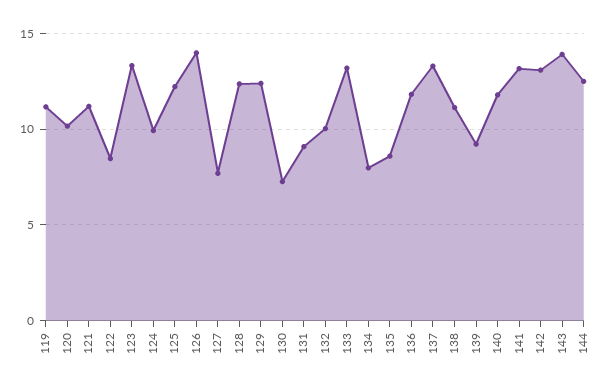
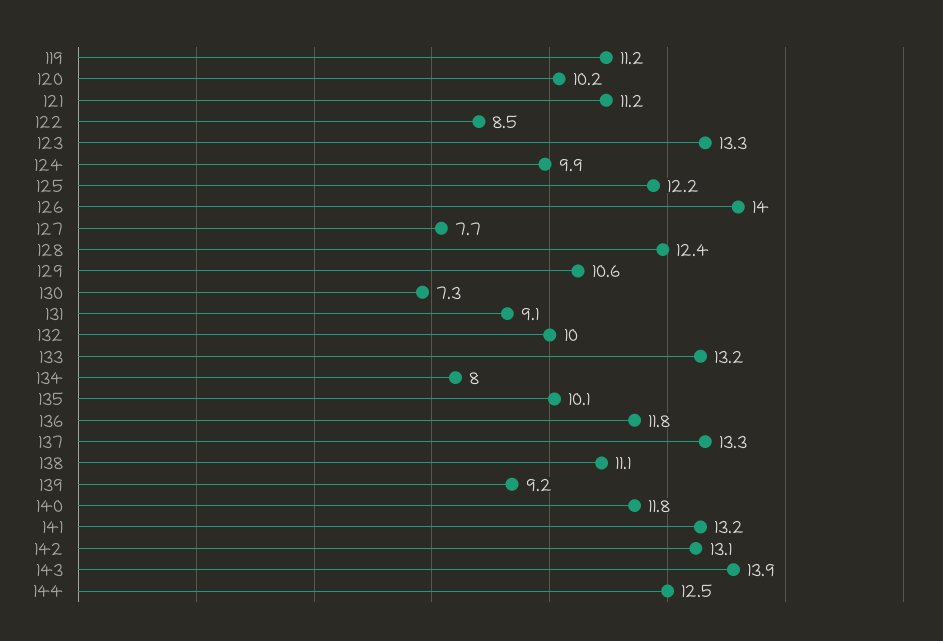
129: 12.5 -> 10.6
135: 8.5 -> 10.1

